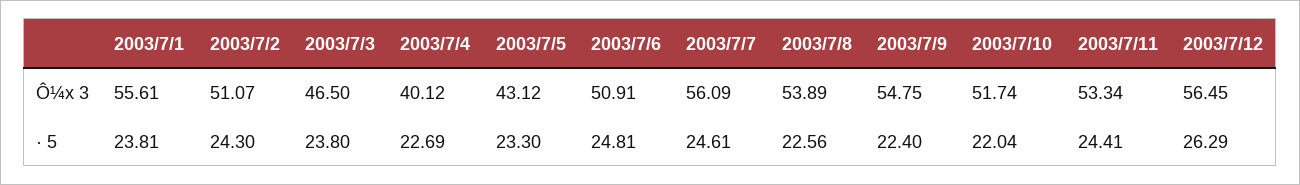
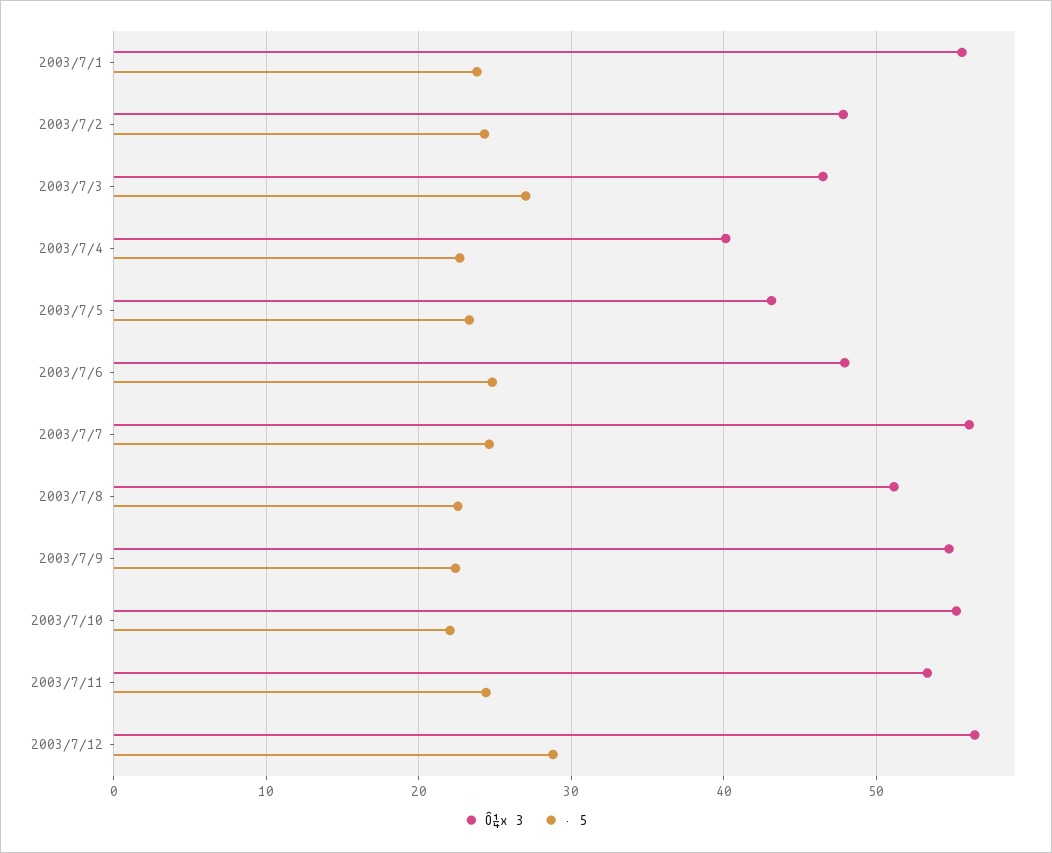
Ô¼x 3, 2003/7/2: 51.07 -> 48
Ô¼x 3, 2003/7/6: 50.91 -> 48
Ô¼x 3, 2003/7/8: 53.89 -> 51
Ô¼x 3, 2003/7/10: 51.74 -> 55
· 5, 2003/7/3: 23.8 -> 27
· 5, 2003/7/12: 26.29 -> 29

